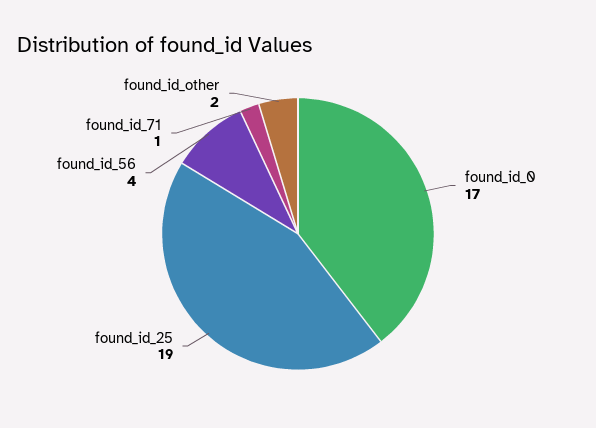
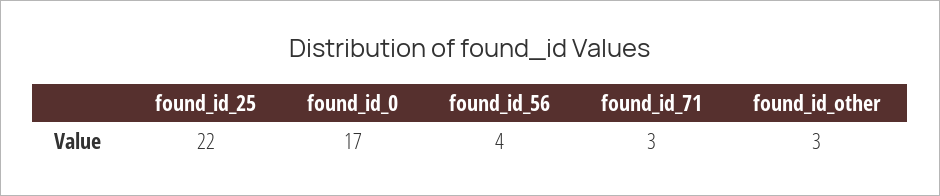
found_id_25: 19 -> 22
found_id_71: 1 -> 3
found_id_other: 2 -> 3

